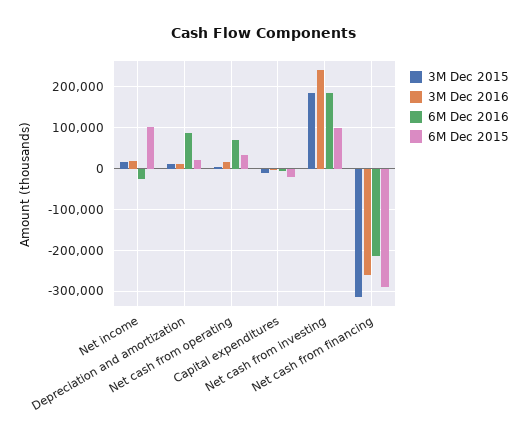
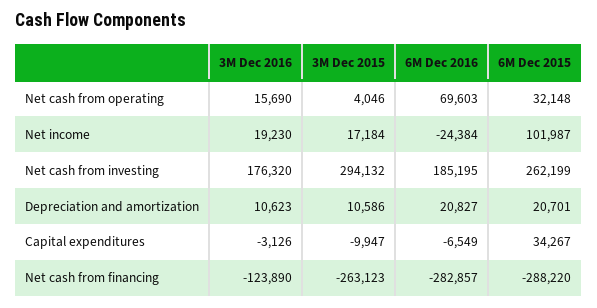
6M Dec 2016, Depreciation and amortization: 80000 -> 20827
6M Dec 2015, Capital expenditures: -20000 -> 34267
3M Dec 2015, Net cash from investing: 180000 -> 294132
3M Dec 2016, Net cash from investing: 240000 -> 176320
6M Dec 2015, Net cash from investing: 100000 -> 262199
3M Dec 2015, Net cash from financing: -320000 -> -263123
3M Dec 2016, Net cash from financing: -260000 -> -123890
6M Dec 2016, Net cash from financing: -220000 -> -282857

